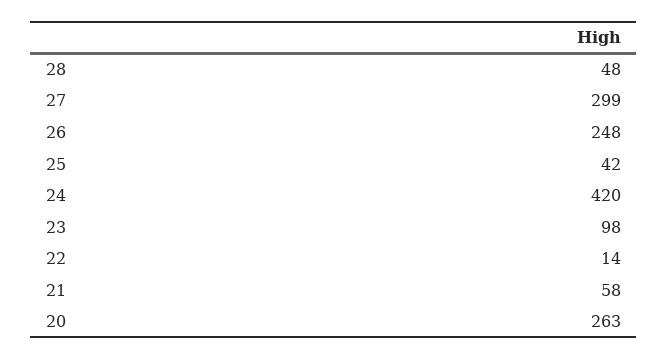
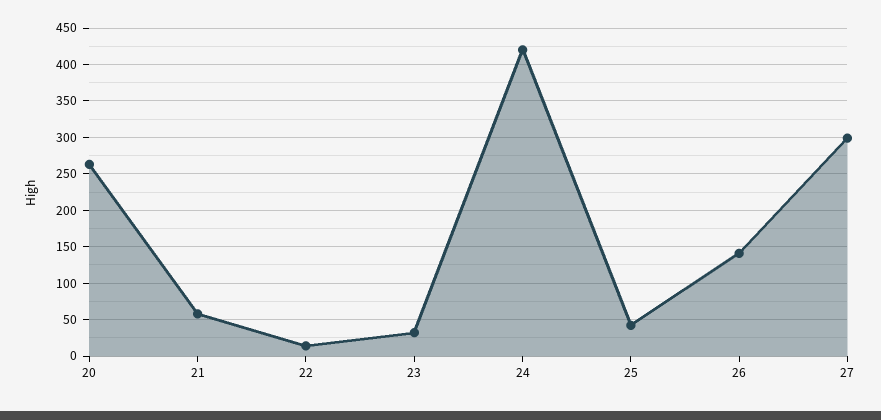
28: 48 -> none
26: 248 -> 140
23: 98 -> 30

